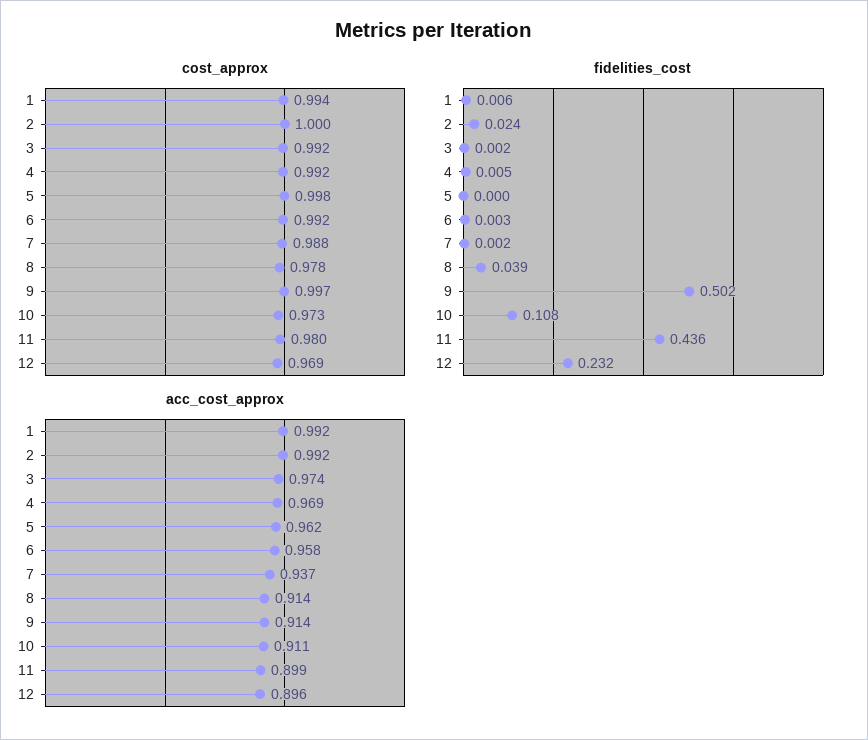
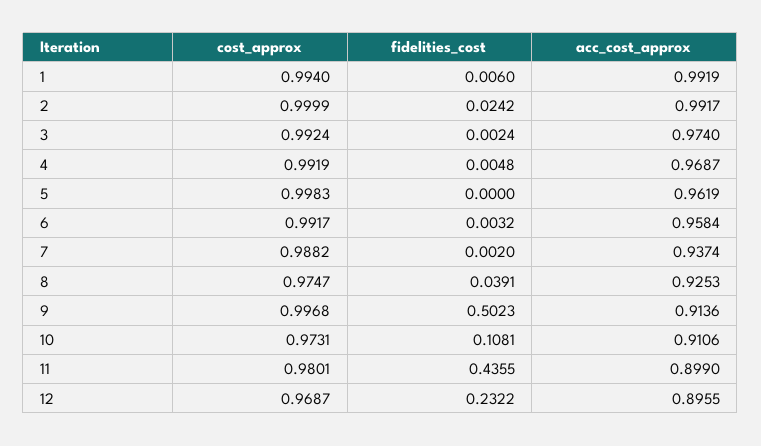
cost_approx, 8: 0.978 -> 0.9747
acc_cost_approx, 8: 0.914 -> 0.9253

